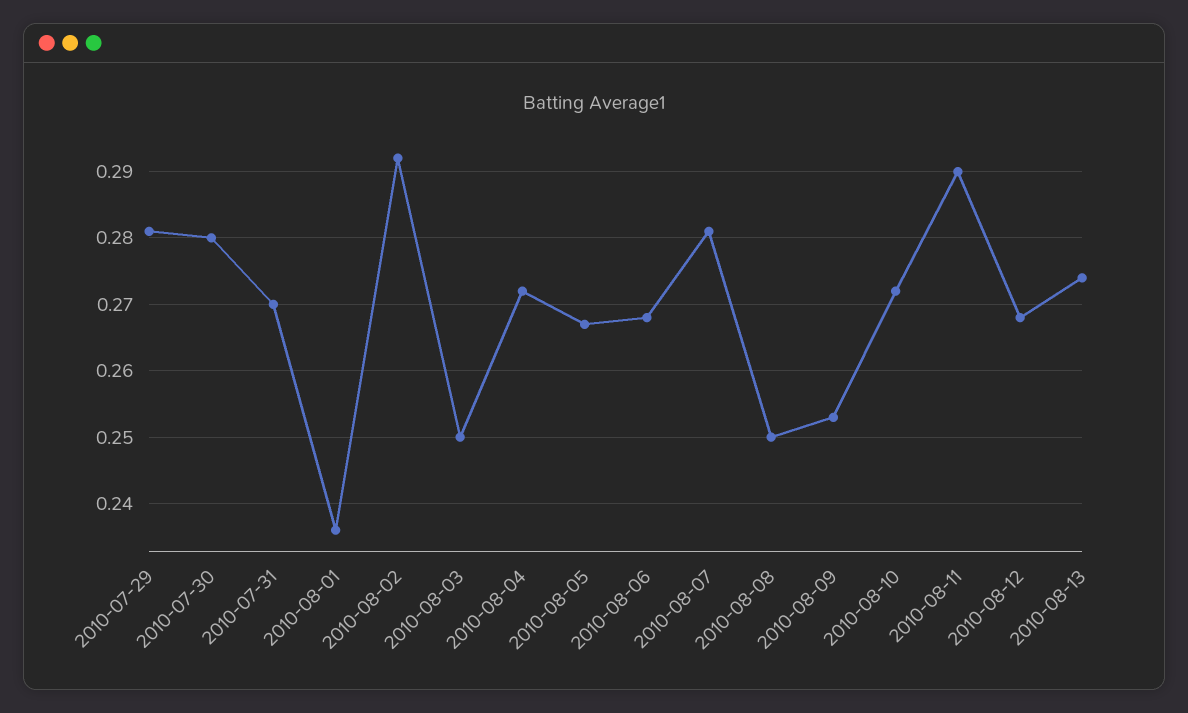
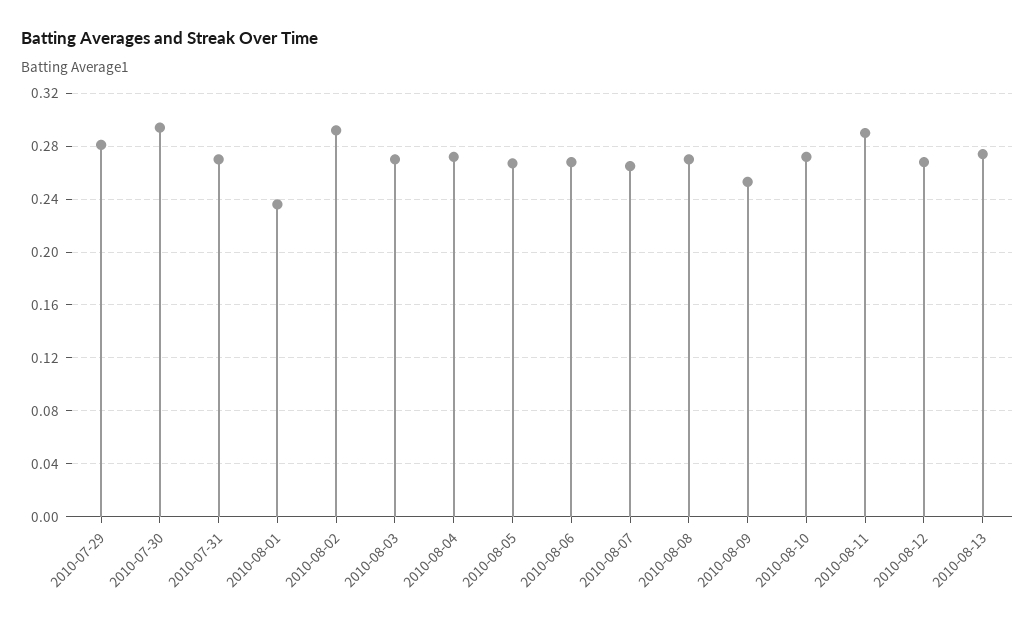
2010-07-30: 0.28 -> 0.295
2010-08-03: 0.25 -> 0.27
2010-08-07: 0.281 -> 0.265
2010-08-08: 0.25 -> 0.27

